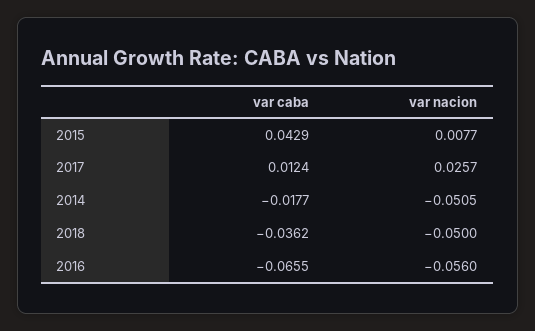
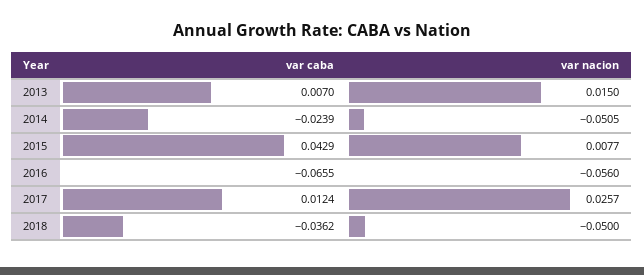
var caba, 2014: -0.0177 -> -0.0239
var caba, 2013: none -> 0.007
var nacion, 2013: none -> 0.015

